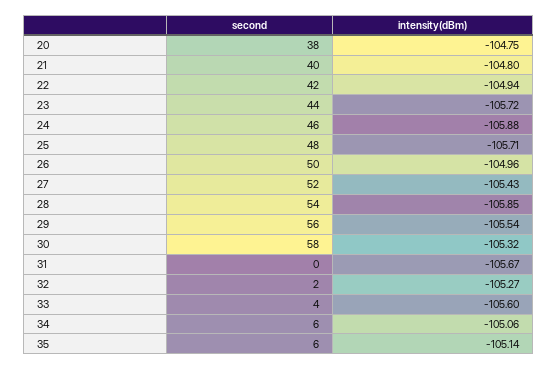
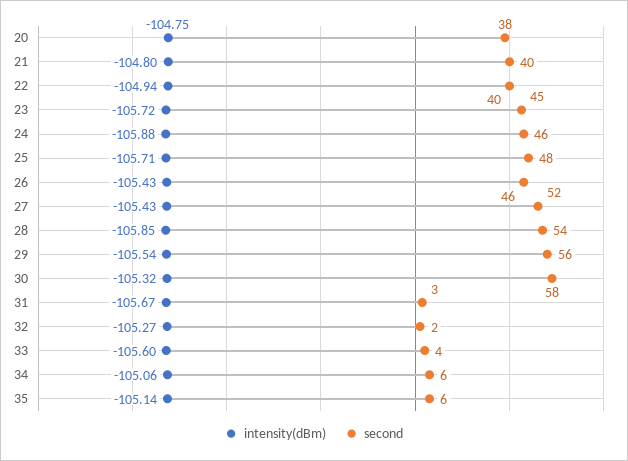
second, 22: 42 -> 40
second, 23: 44 -> 45
second, 26: 50 -> 46
intensity(dBm), 26: -104.96 -> -105.43
second, 31: 0 -> 3

